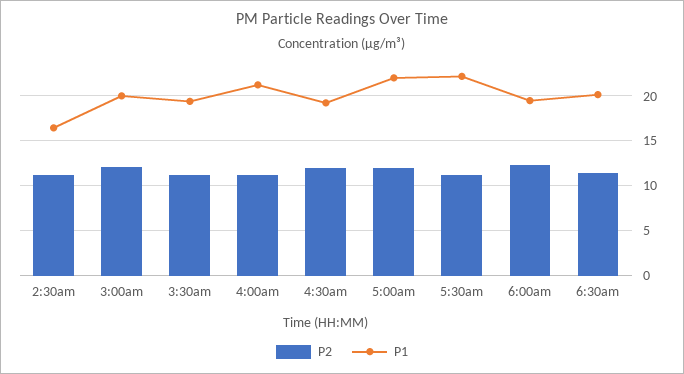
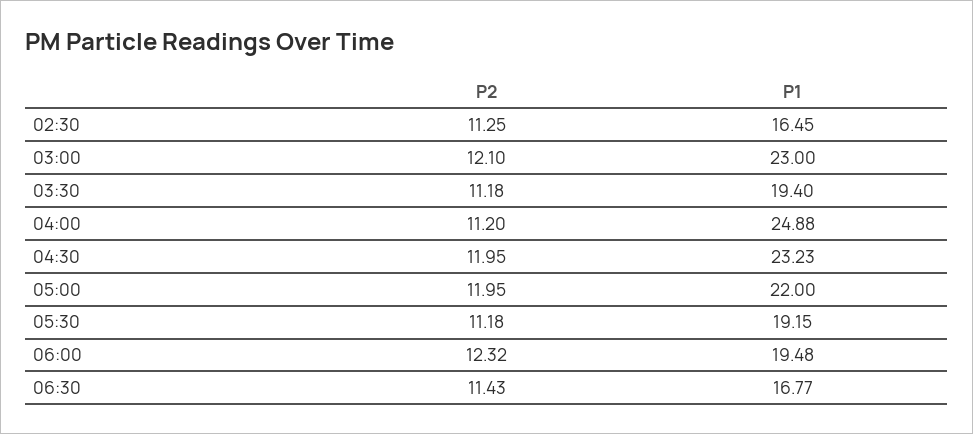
P1, 3:00am: 20 -> 23
P1, 4:00am: 21 -> 24.88
P1, 4:30am: 19 -> 23.23
P1, 5:30am: 22 -> 19.15
P1, 6:30am: 20 -> 16.77

